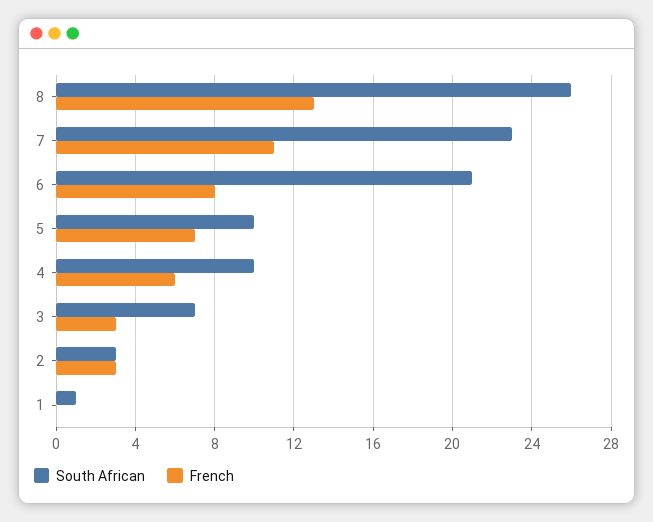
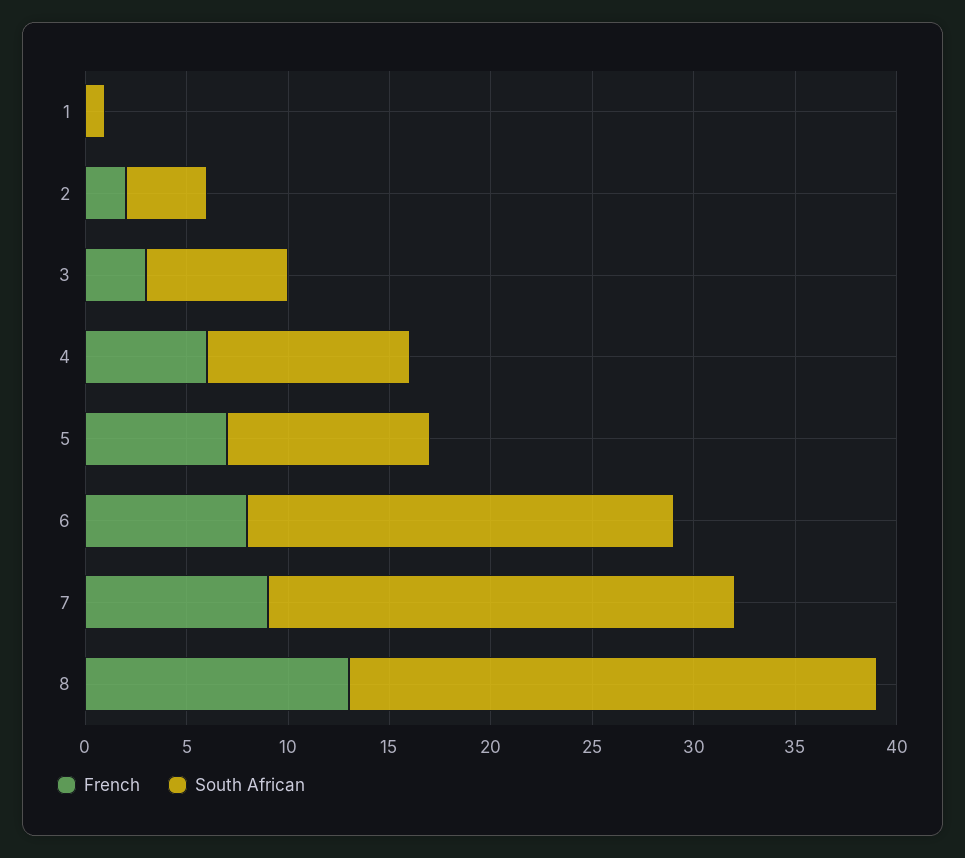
French, 7: 11 -> 9
South African, 2: 3 -> 4
French, 2: 3 -> 2

